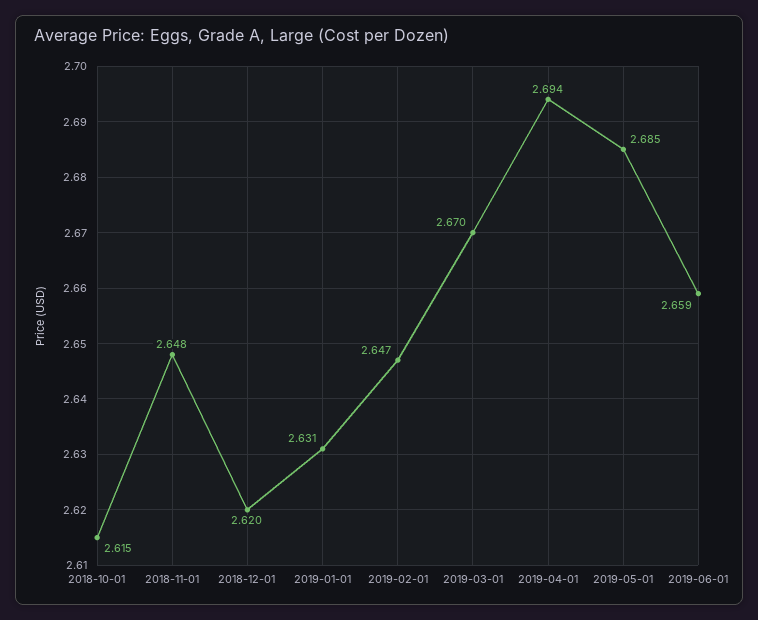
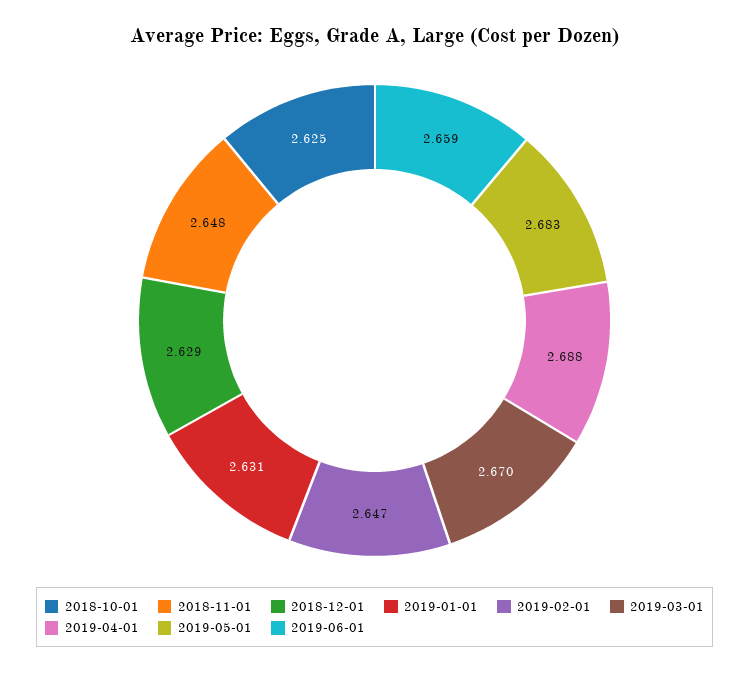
2018-10-01: 2.615 -> 2.625
2018-12-01: 2.62 -> 2.629
2019-04-01: 2.694 -> 2.688
2019-05-01: 2.685 -> 2.683

